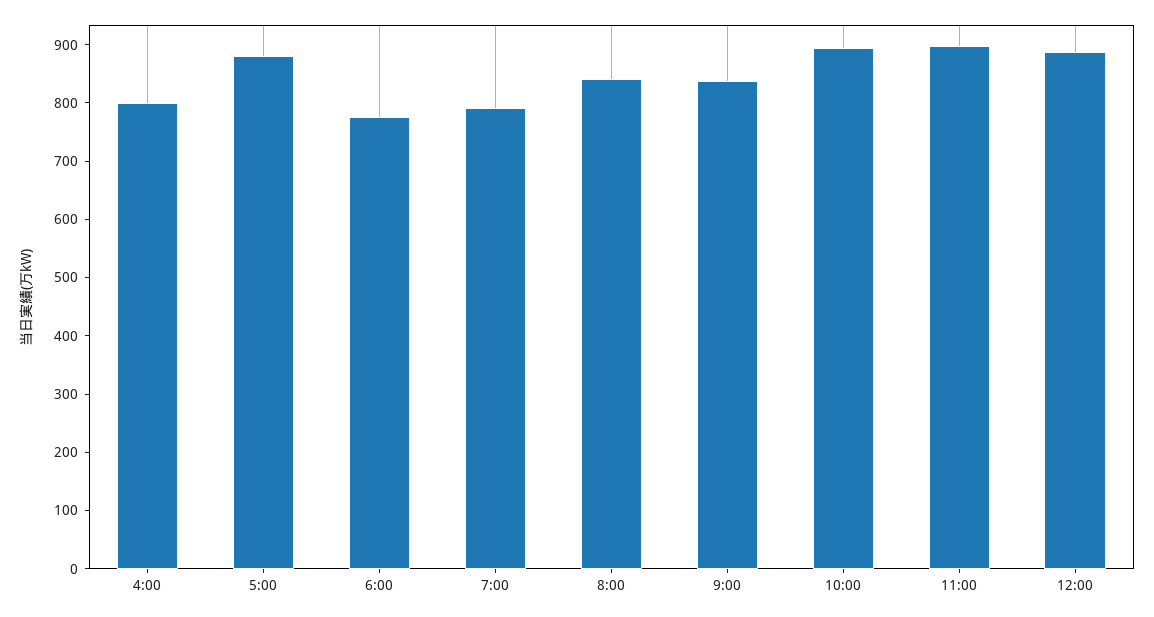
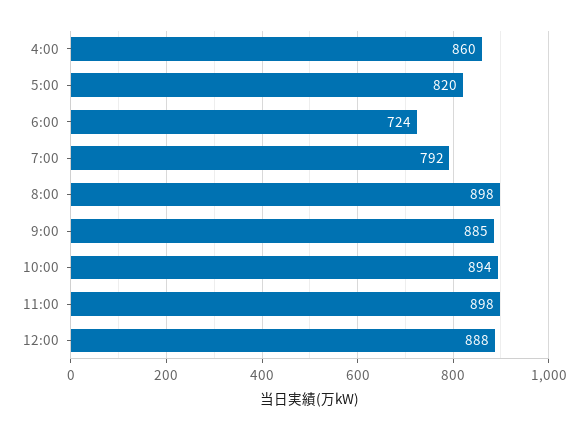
4:00: 800 -> 860
5:00: 880 -> 820
6:00: 780 -> 724
8:00: 840 -> 898
9:00: 840 -> 885

